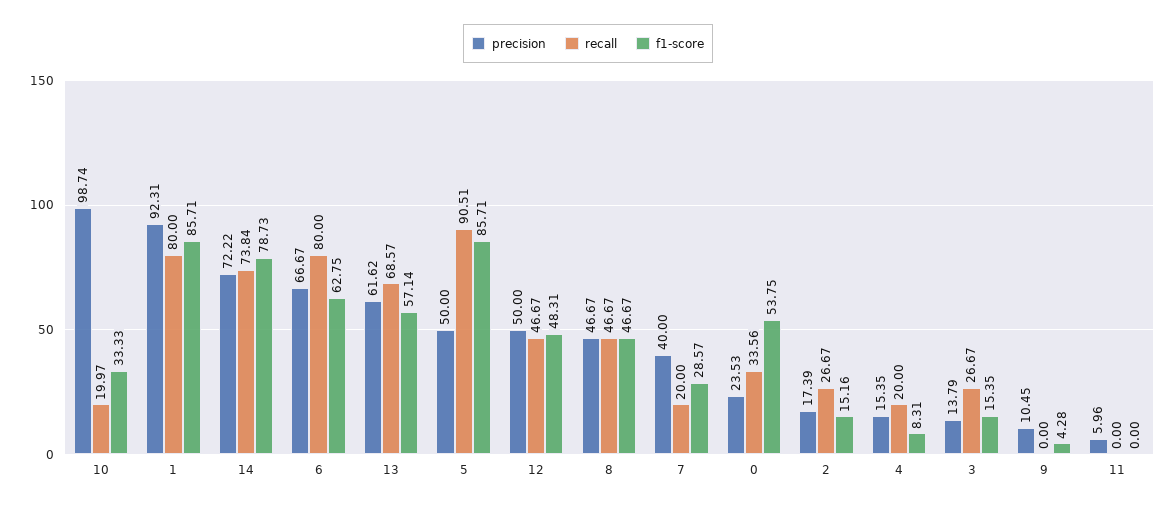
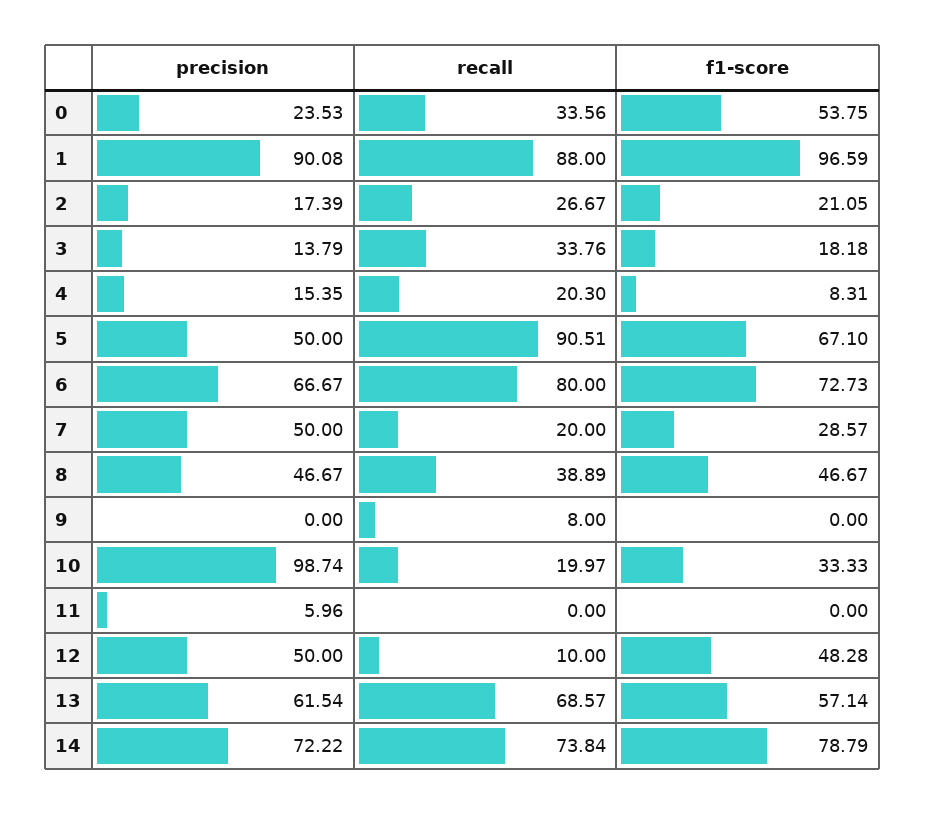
precision, 1: 92.31 -> 90.08
recall, 1: 80 -> 88
f1-score, 1: 85.71 -> 96.59
f1-score, 14: 78.73 -> 78.79
f1-score, 6: 62.75 -> 72.73
precision, 13: 61.62 -> 61.54
f1-score, 5: 85.71 -> 67.1
recall, 12: 46.67 -> 10
f1-score, 12: 48.31 -> 48.28
recall, 8: 46.67 -> 38.89
precision, 7: 40 -> 50
f1-score, 2: 15.16 -> 21.05
recall, 4: 20 -> 20.3
recall, 3: 26.67 -> 33.76
f1-score, 3: 15.35 -> 18.18
precision, 9: 10.45 -> 0
recall, 9: 0 -> 8
f1-score, 9: 4.28 -> 0

